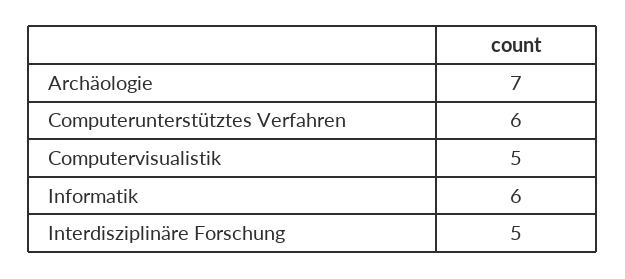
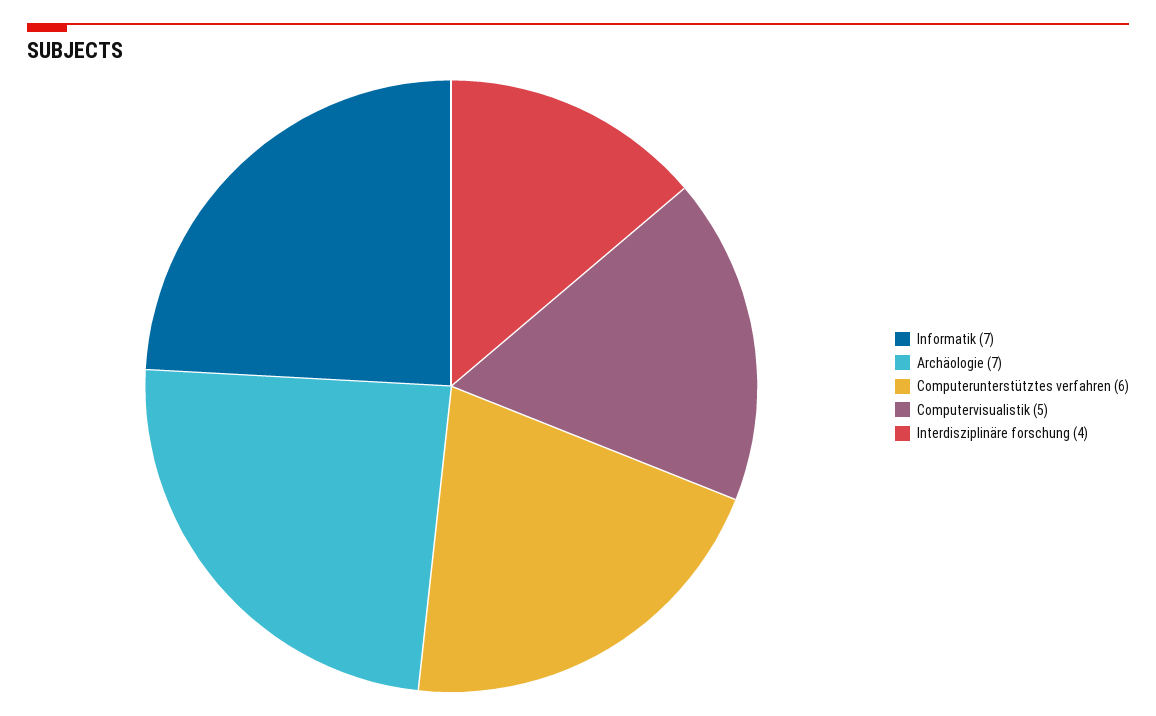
Informatik: 6 -> 7
Interdisziplinäre Forschung: 5 -> 4

